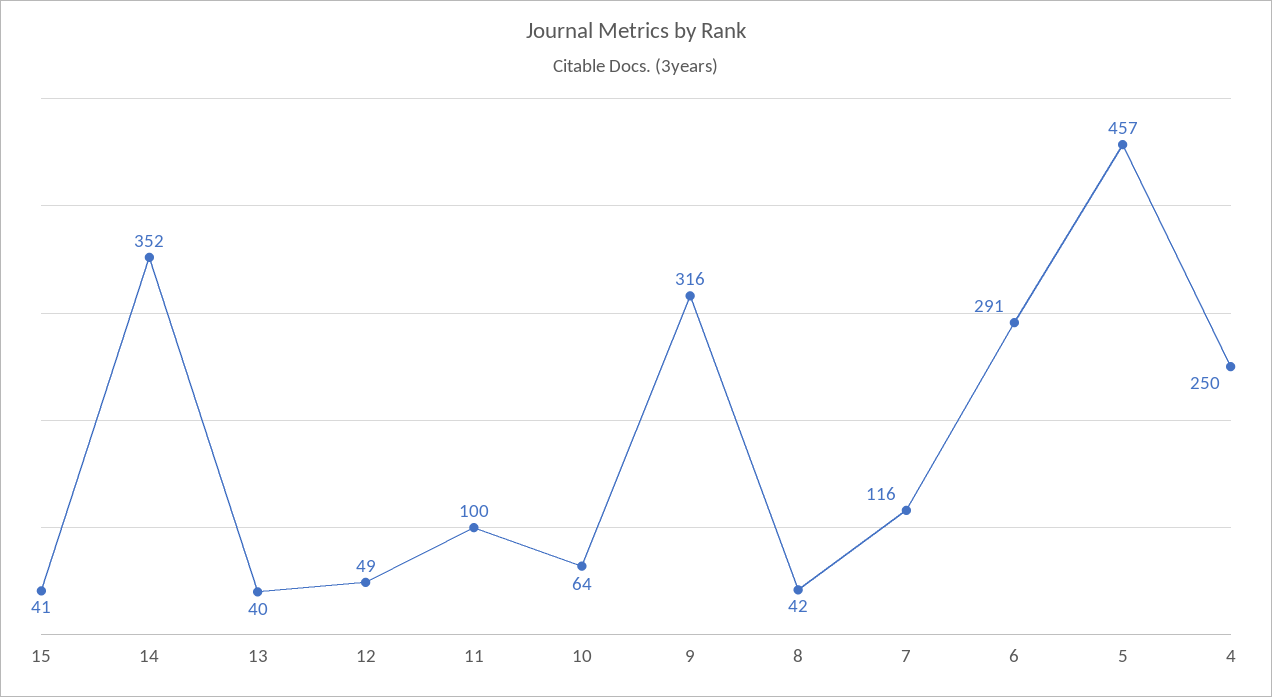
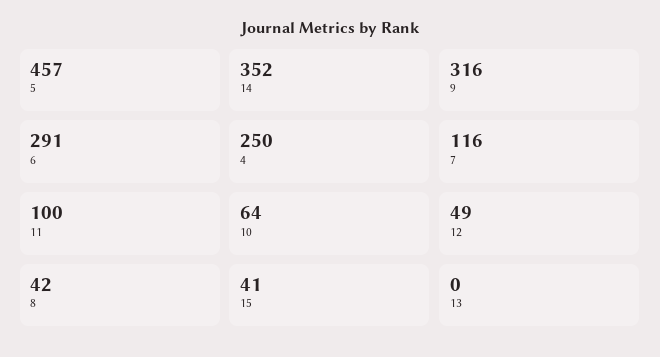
13: 40 -> 0

